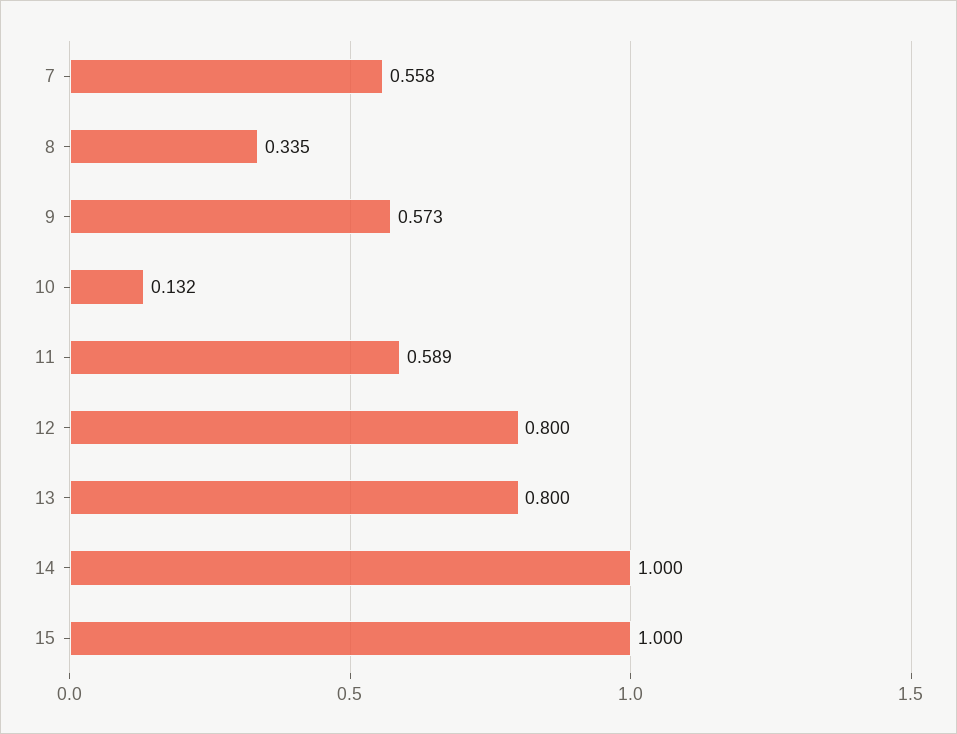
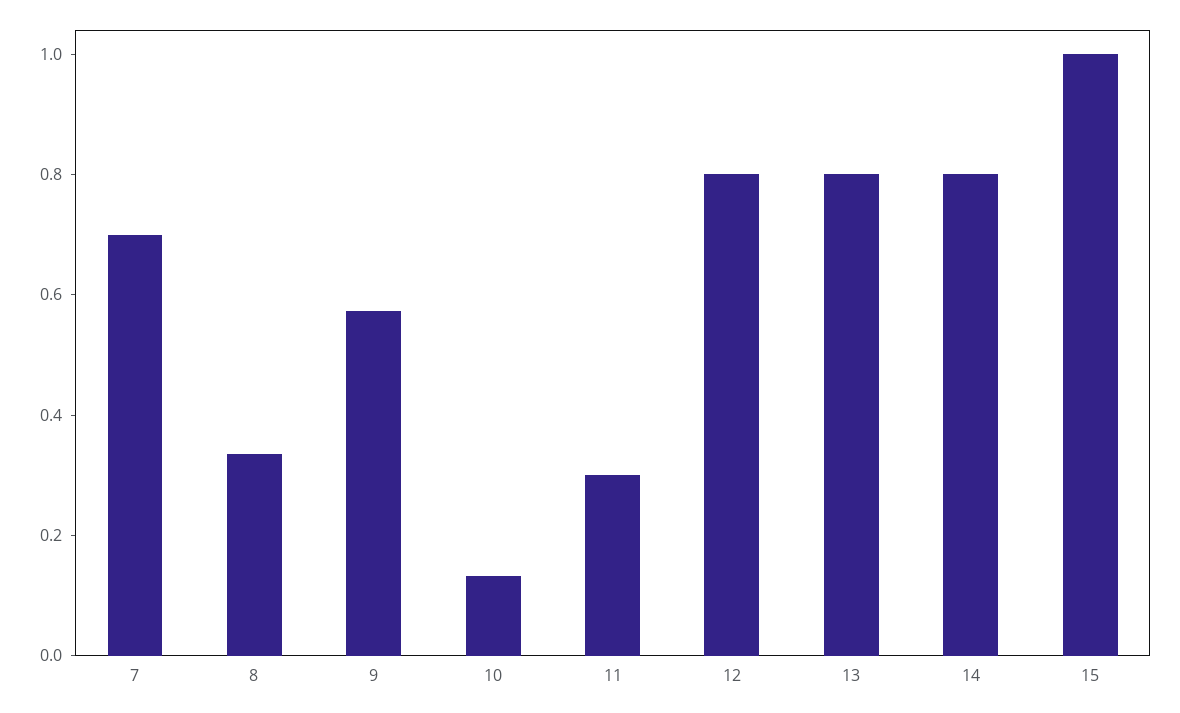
7: 0.558 -> 0.7
11: 0.589 -> 0.3
14: 1 -> 0.8

